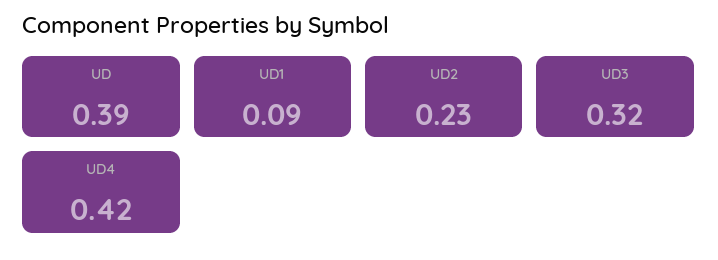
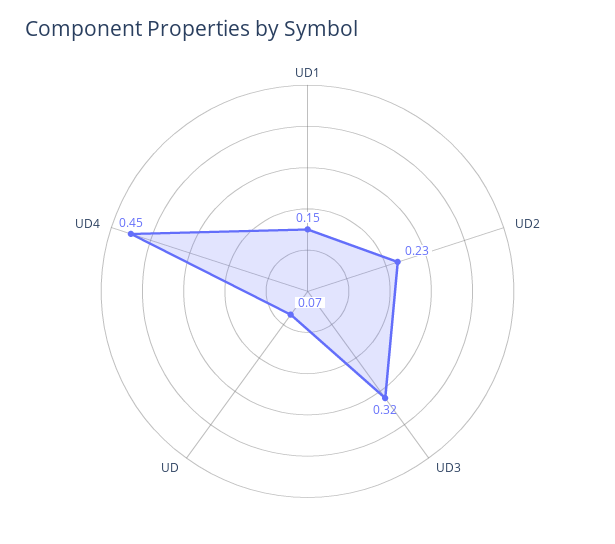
UD: 0.39 -> 0.07
UD1: 0.09 -> 0.15
UD4: 0.42 -> 0.45

